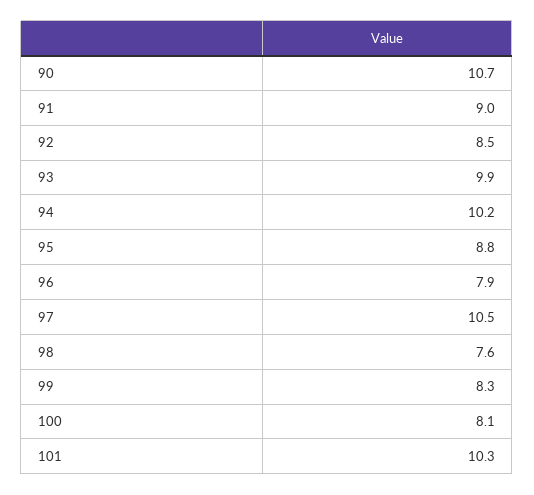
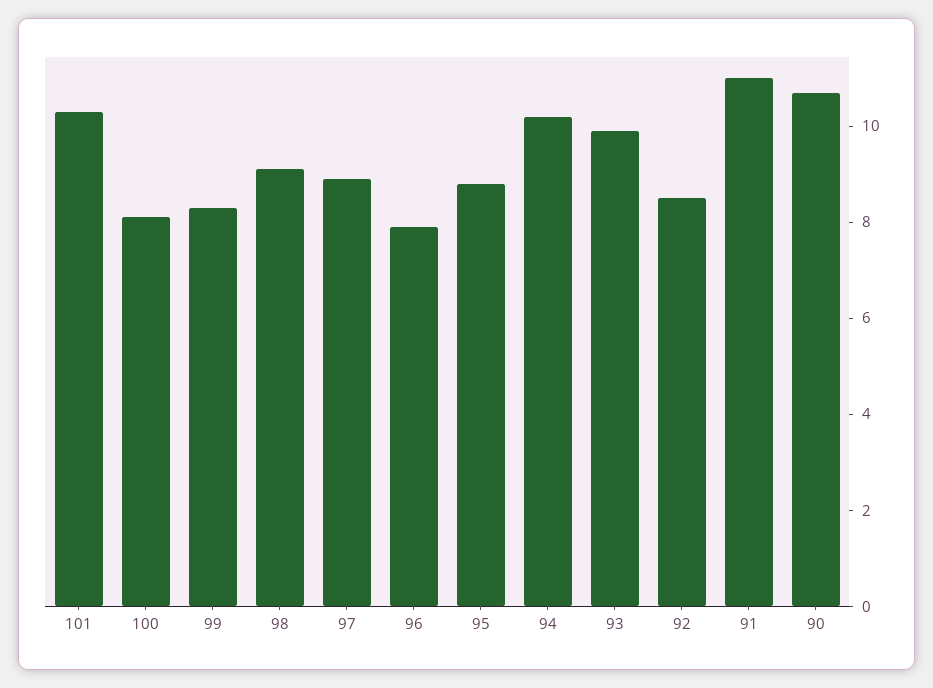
91: 9 -> 11
97: 10.5 -> 9
98: 7.6 -> 9

